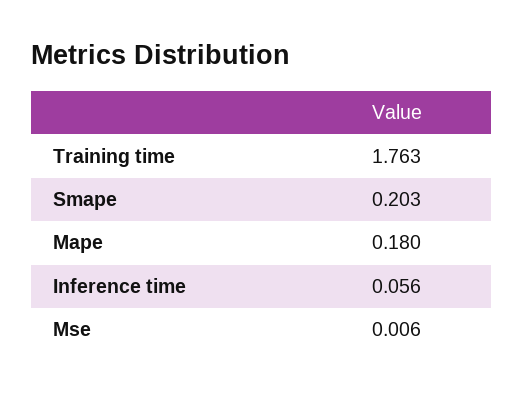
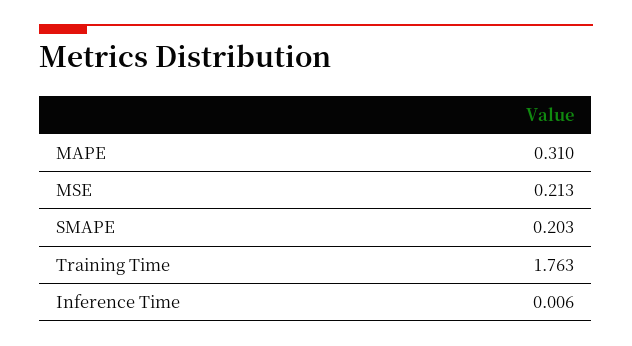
Mape: 0.18 -> 0.31
Inference time: 0.056 -> 0.006
Mse: 0.006 -> 0.213

